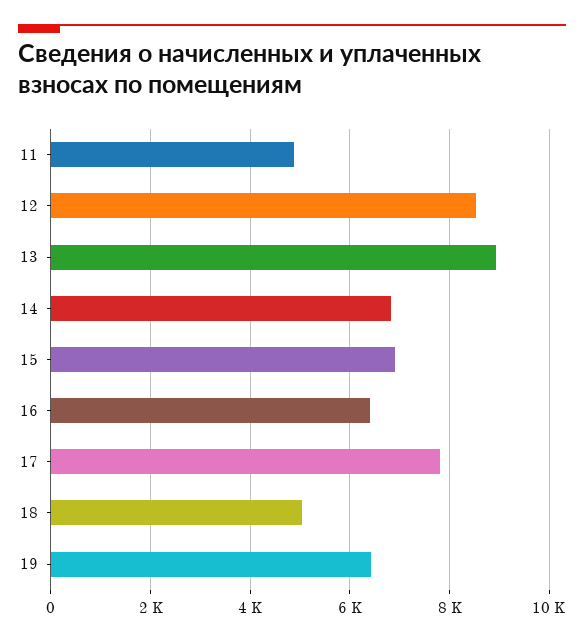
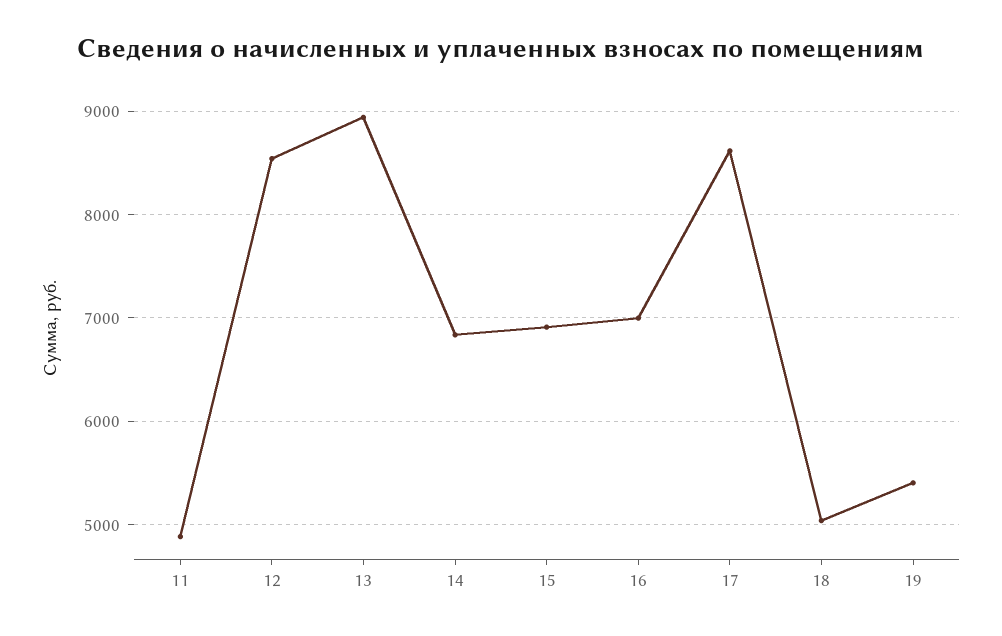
16: 6400 -> 7000
17: 7800 -> 8600
19: 6400 -> 5400

